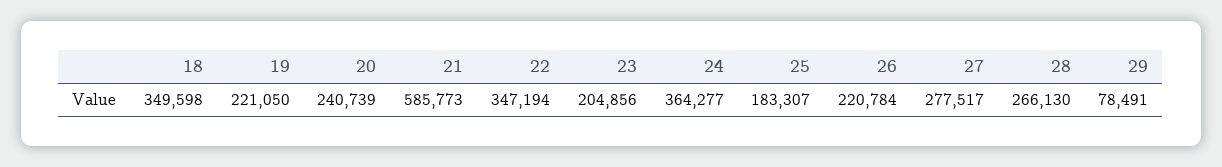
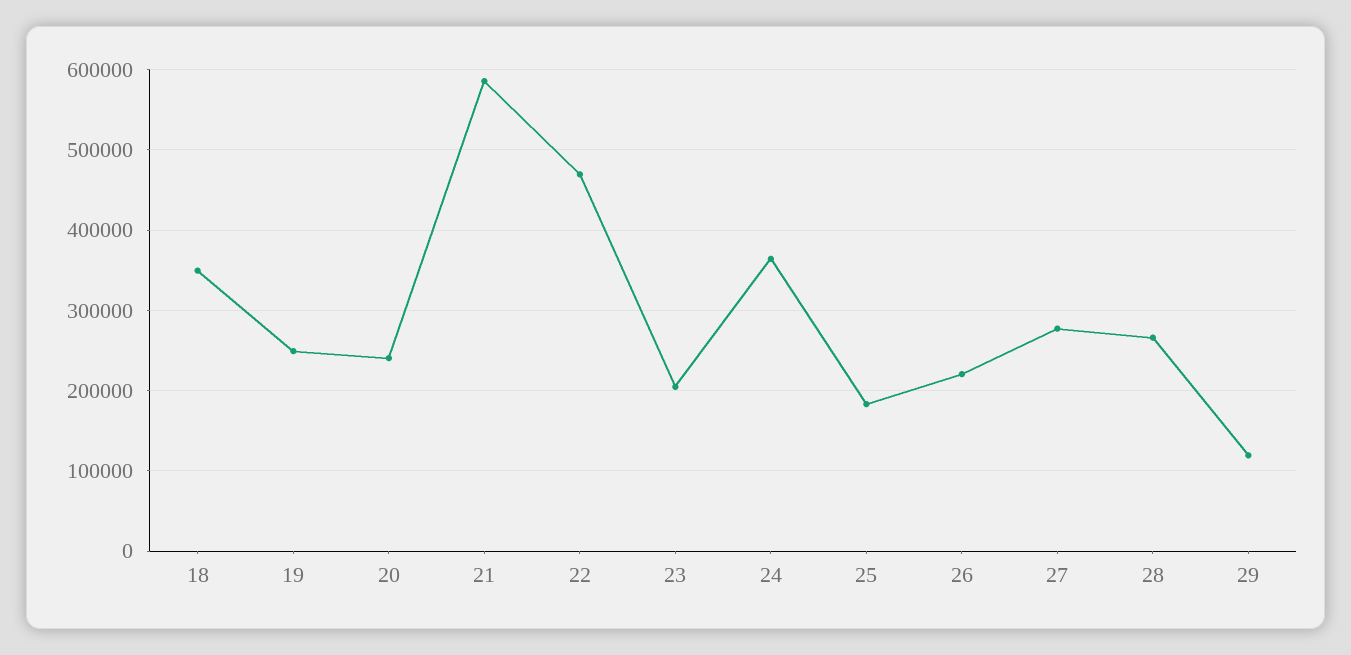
19: 221050 -> 250000
22: 347194 -> 470000
29: 78491 -> 120000

